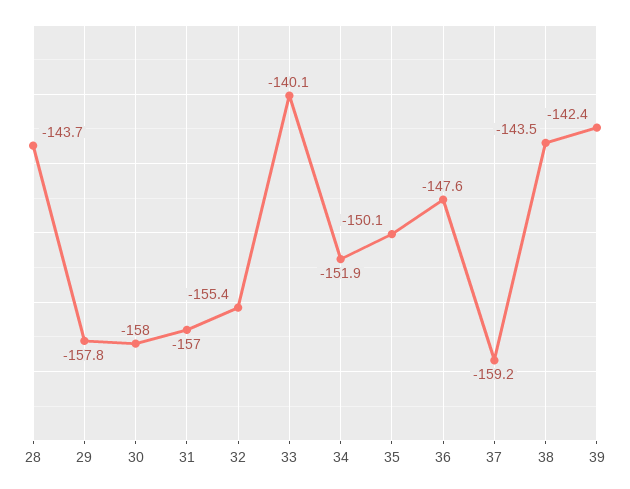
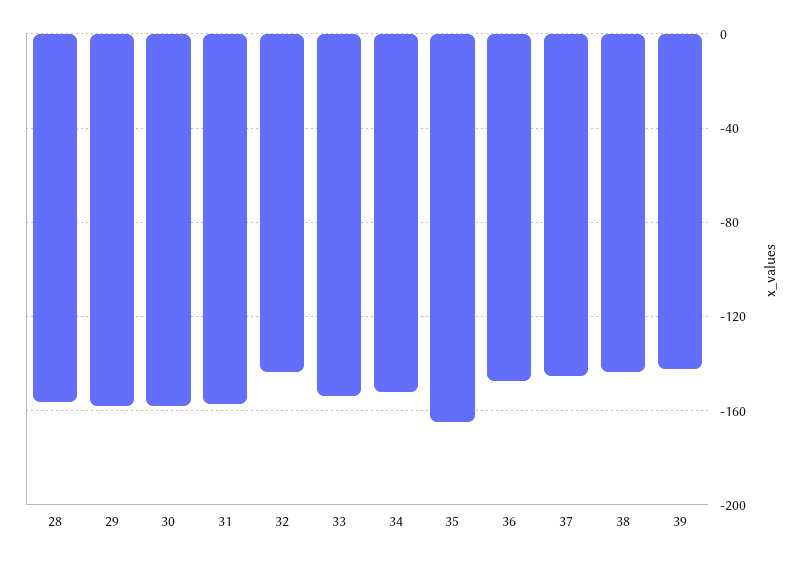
28: -143.7 -> -155
32: -155.4 -> -145
33: -140.1 -> -155
35: -150.1 -> -165
37: -159.2 -> -145

